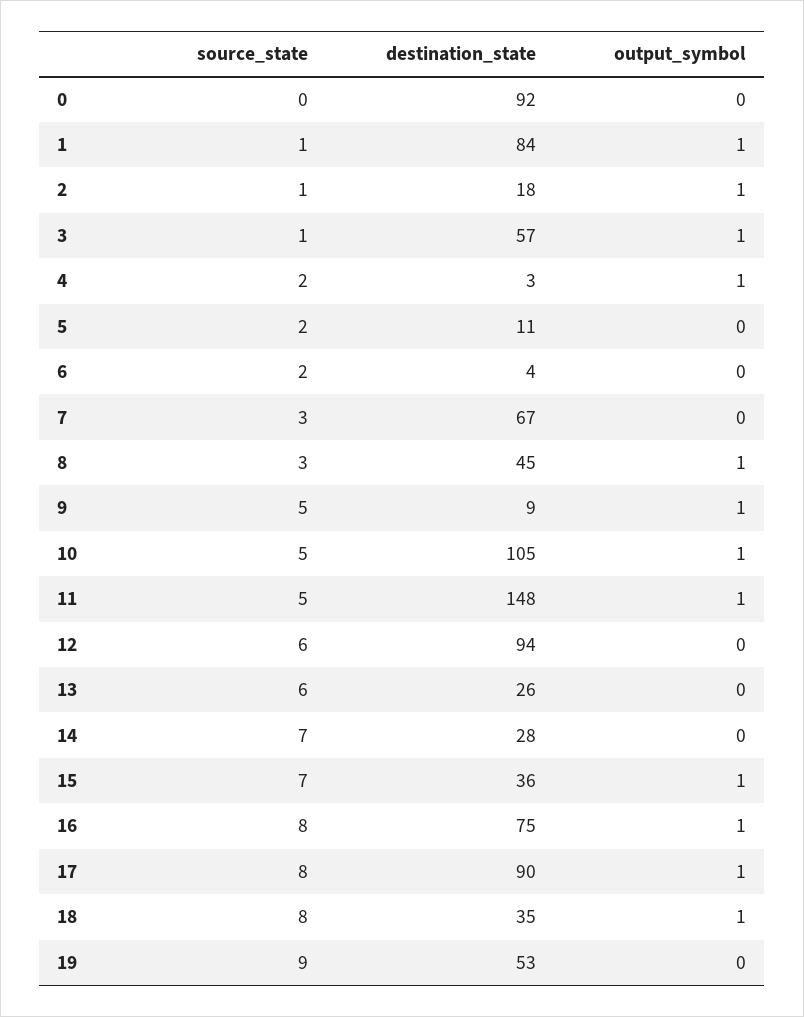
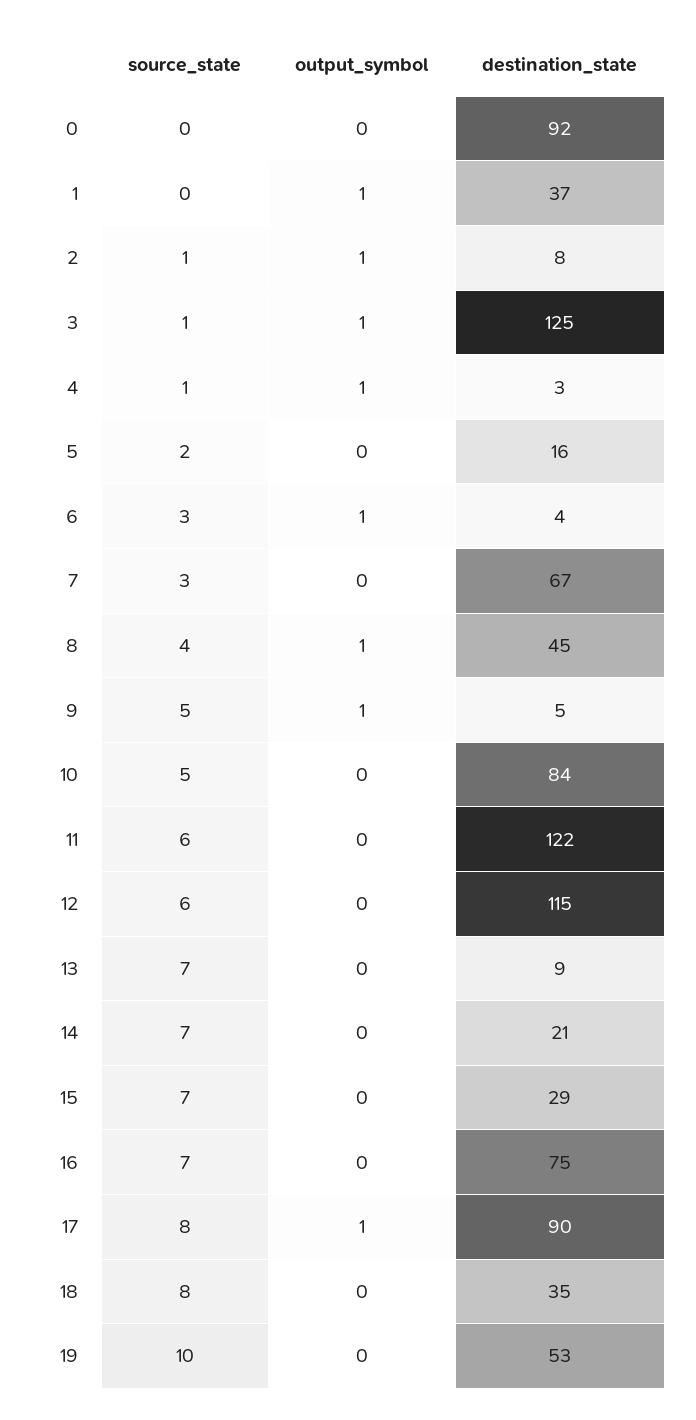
source_state, 1: 1 -> 0
destination_state, 1: 84 -> 37
destination_state, 2: 18 -> 8
destination_state, 3: 57 -> 125
source_state, 4: 2 -> 1
destination_state, 5: 11 -> 16
source_state, 6: 2 -> 3
output_symbol, 6: 0 -> 1
source_state, 8: 3 -> 4
destination_state, 9: 9 -> 5
destination_state, 10: 105 -> 84
output_symbol, 10: 1 -> 0
source_state, 11: 5 -> 6
destination_state, 11: 148 -> 122
output_symbol, 11: 1 -> 0
destination_state, 12: 94 -> 115
source_state, 13: 6 -> 7
destination_state, 13: 26 -> 9
destination_state, 14: 28 -> 21
destination_state, 15: 36 -> 29
output_symbol, 15: 1 -> 0
source_state, 16: 8 -> 7
output_symbol, 16: 1 -> 0
output_symbol, 18: 1 -> 0
source_state, 19: 9 -> 10

